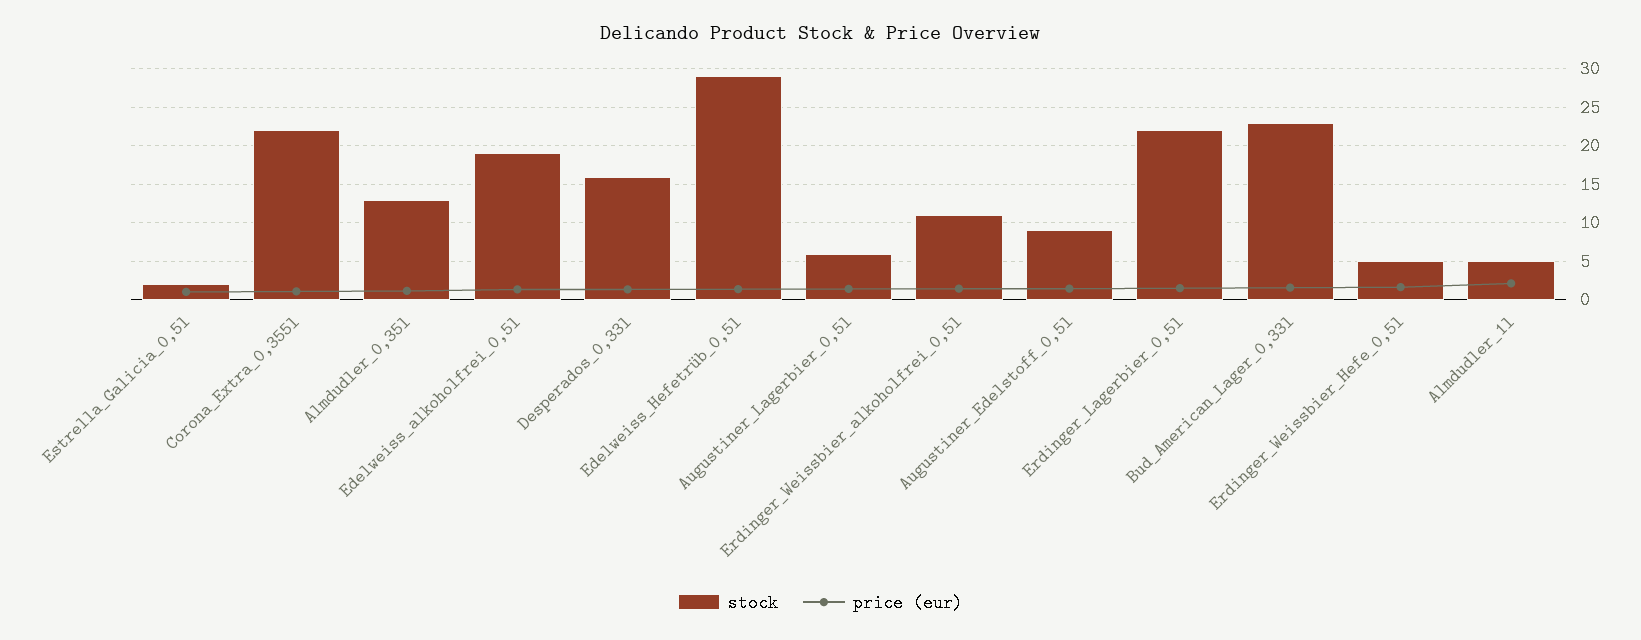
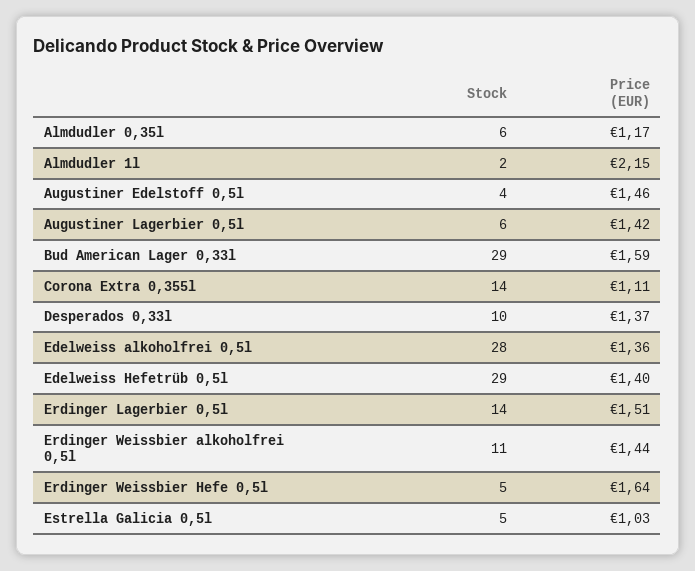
stock, Estrella_Galicia_0,5l: 2 -> 5
stock, Corona_Extra_0,355l: 22 -> 14
stock, Almdudler_0,35l: 13 -> 6
stock, Edelweiss_alkoholfrei_0,5l: 19 -> 28
stock, Desperados_0,33l: 16 -> 10
stock, Augustiner_Edelstoff_0,5l: 9 -> 4
stock, Erdinger_Lagerbier_0,5l: 22 -> 14
stock, Bud_American_Lager_0,33l: 23 -> 29
stock, Almdudler_1l: 5 -> 2

